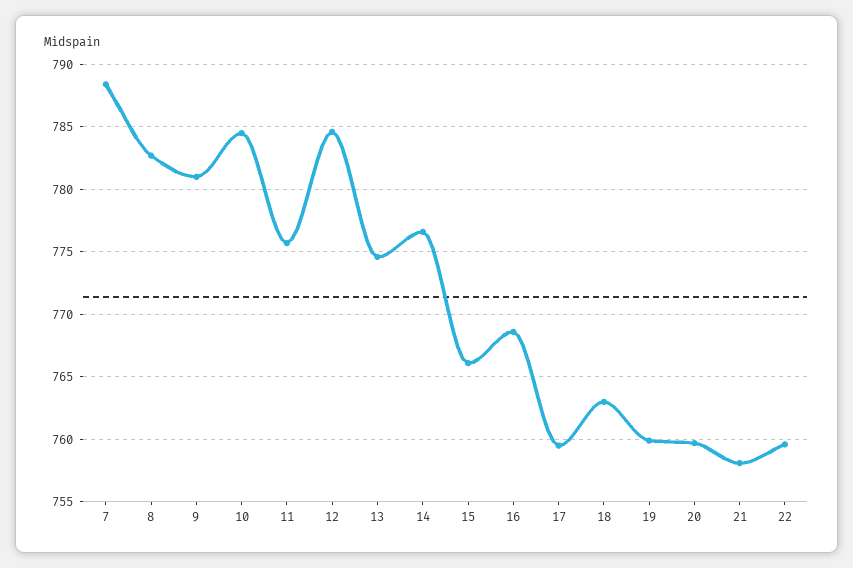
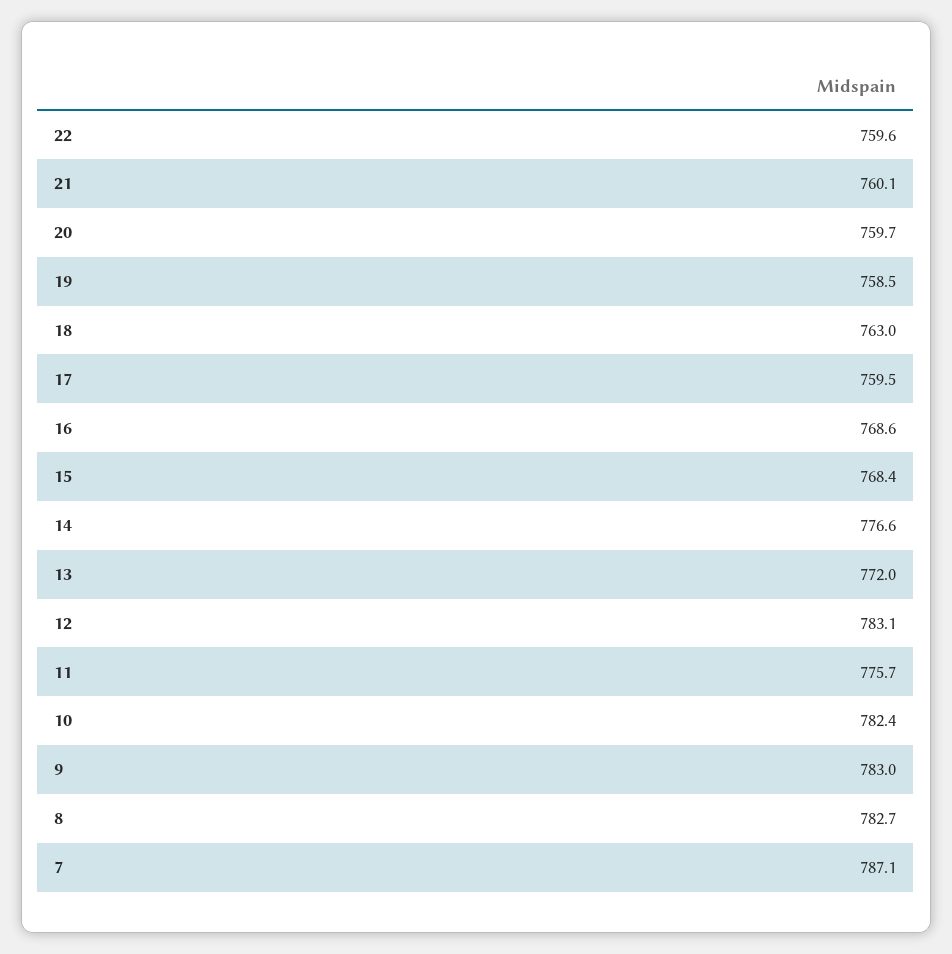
7: 788.5 -> 787.1
9: 781 -> 783
10: 784.5 -> 782.4
12: 784.5 -> 783.1
13: 774.5 -> 772
15: 766 -> 768.4
19: 760 -> 758.5
21: 758 -> 760.1

